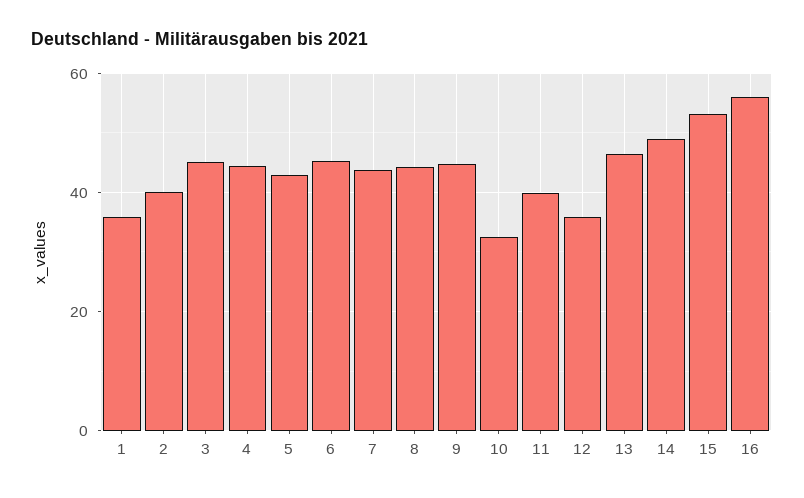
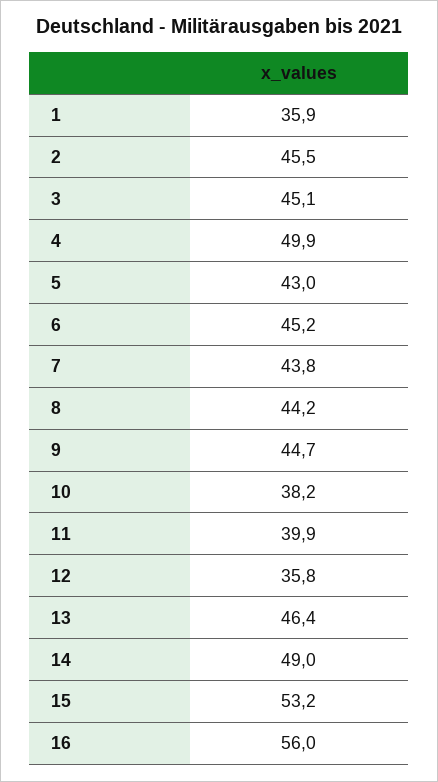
2: 40 -> 45.5
4: 44 -> 49.9
10: 32 -> 38.2

